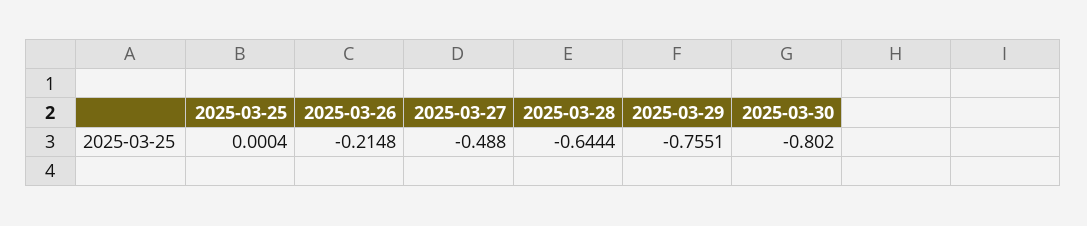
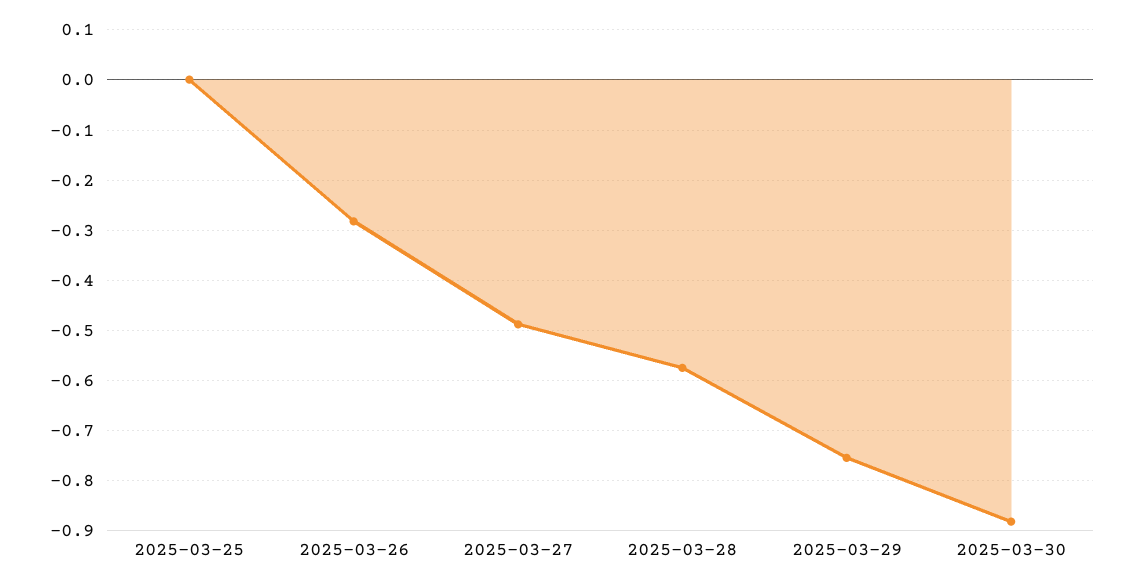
2025-03-26: -0.2148 -> -0.28
2025-03-28: -0.6444 -> -0.58
2025-03-30: -0.802 -> -0.88

